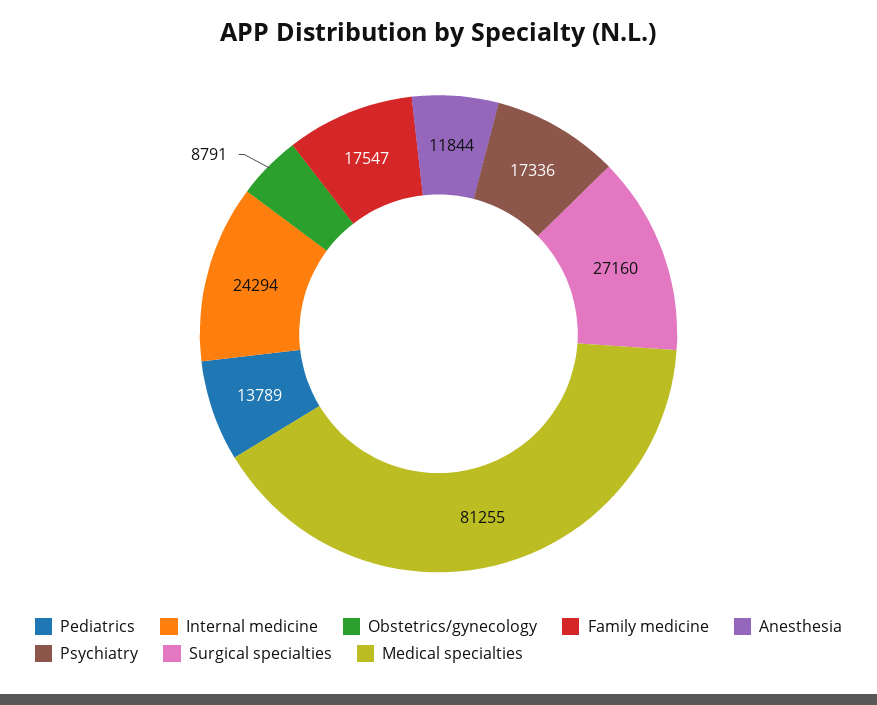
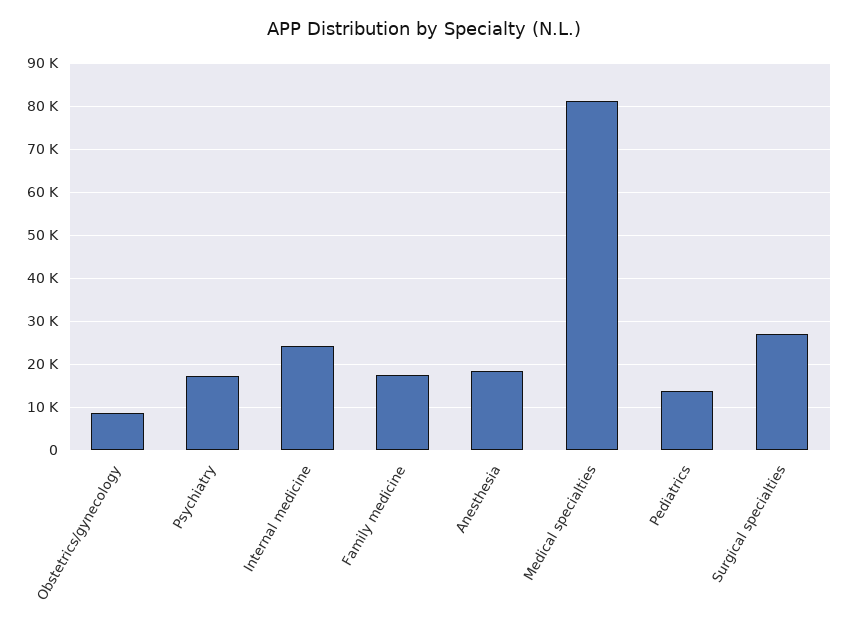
Anesthesia: 11844 -> 18000

